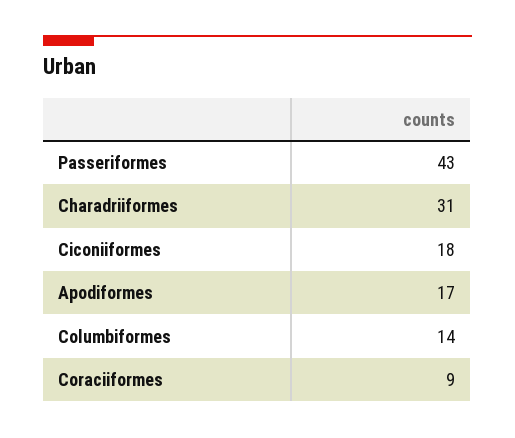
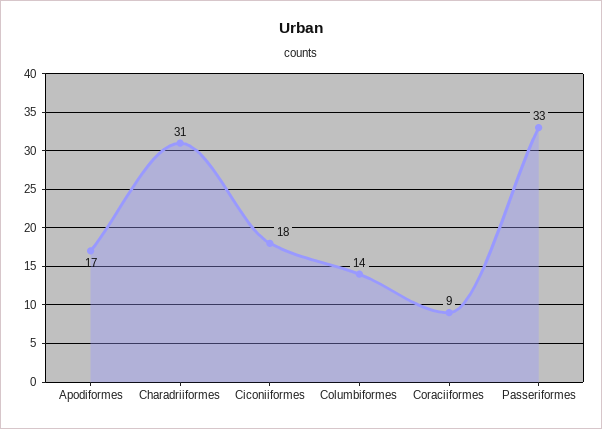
Passeriformes: 43 -> 33

